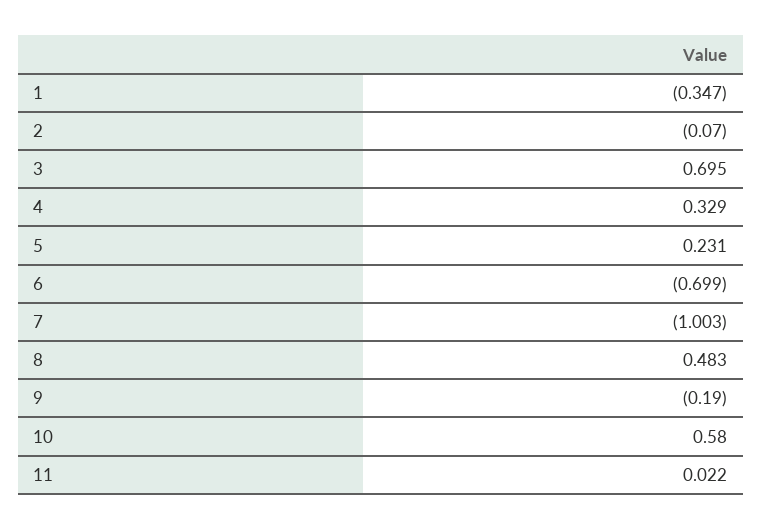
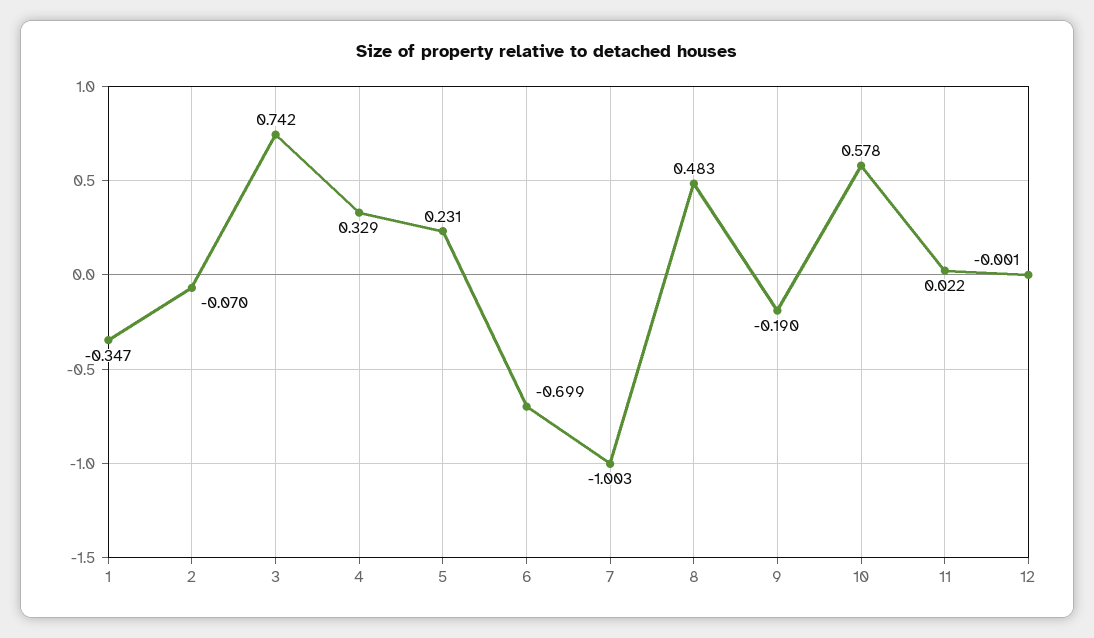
3: 0.695 -> 0.742
10: 0.58 -> 0.578
12: none -> -0.001

